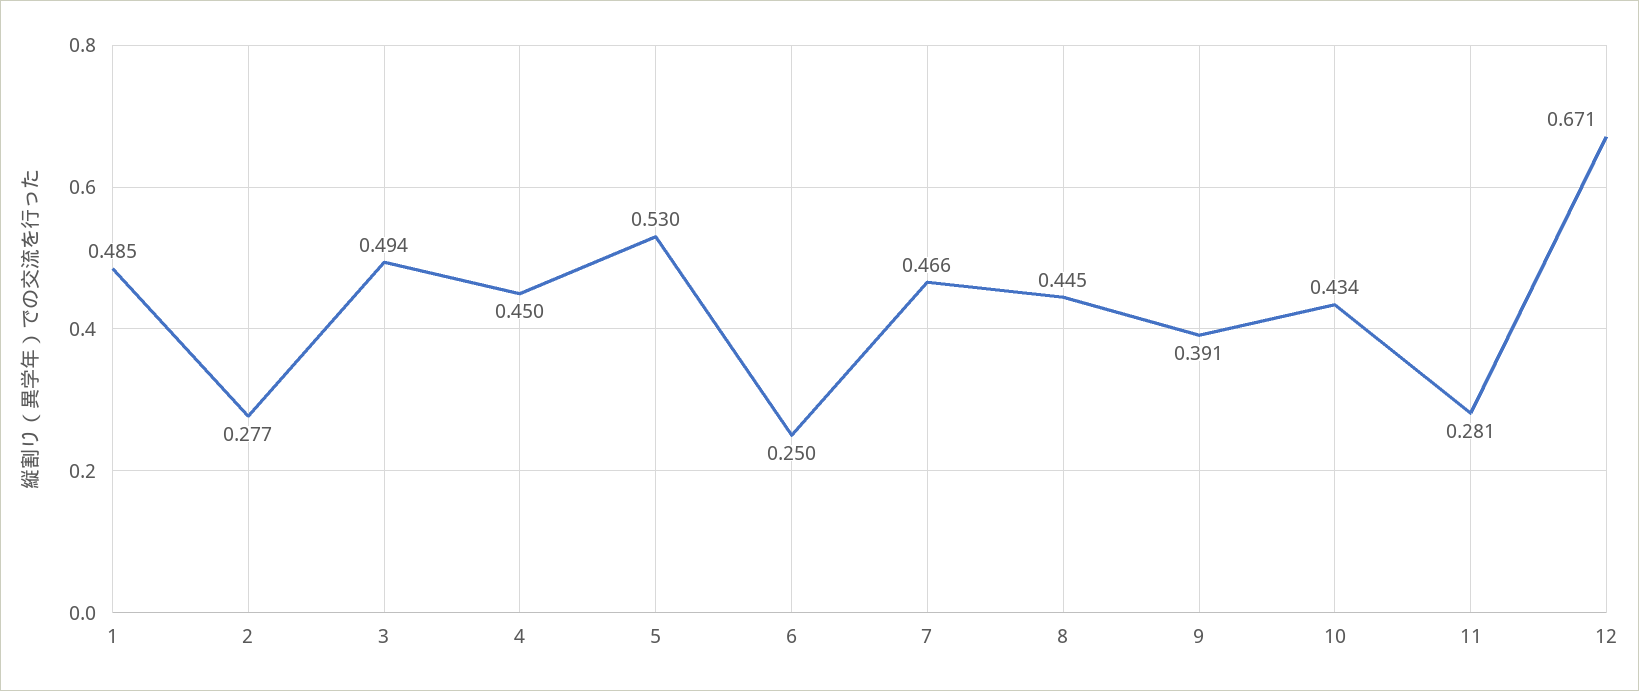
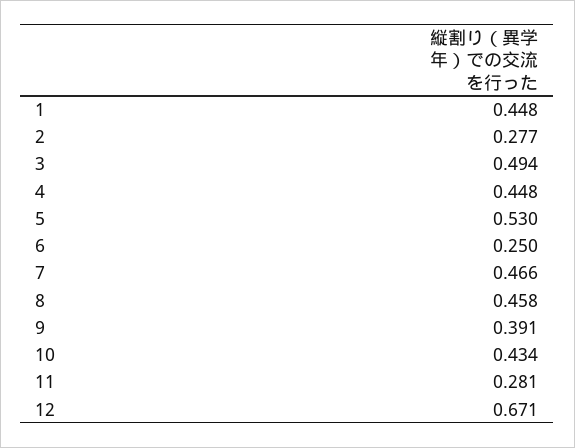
1: 0.485 -> 0.448
4: 0.45 -> 0.448
8: 0.445 -> 0.458

